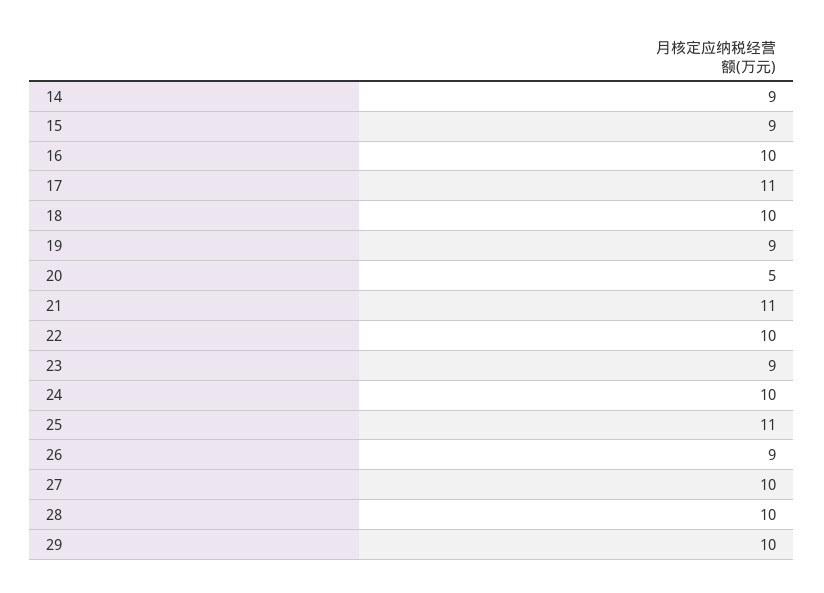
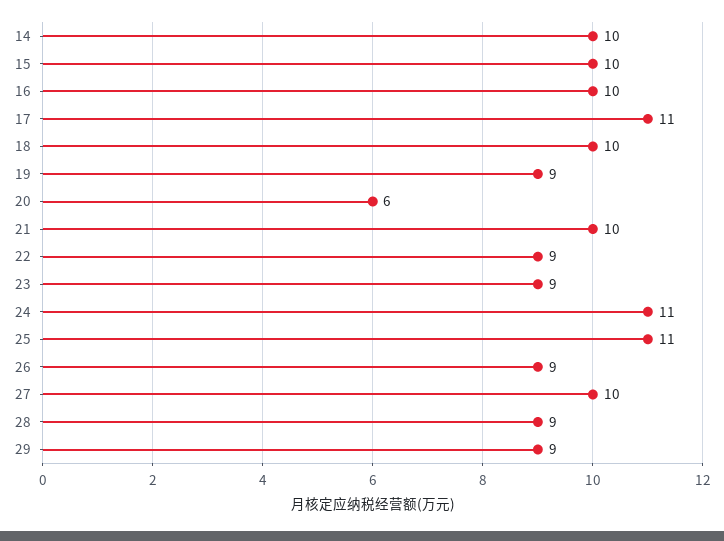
14: 9 -> 10
15: 9 -> 10
20: 5 -> 6
21: 11 -> 10
22: 10 -> 9
24: 10 -> 11
28: 10 -> 9
29: 10 -> 9

